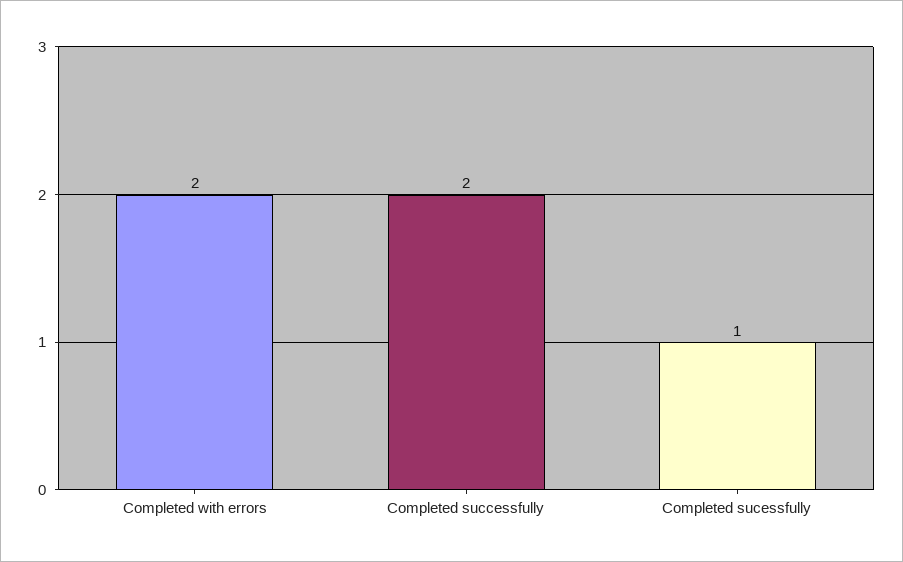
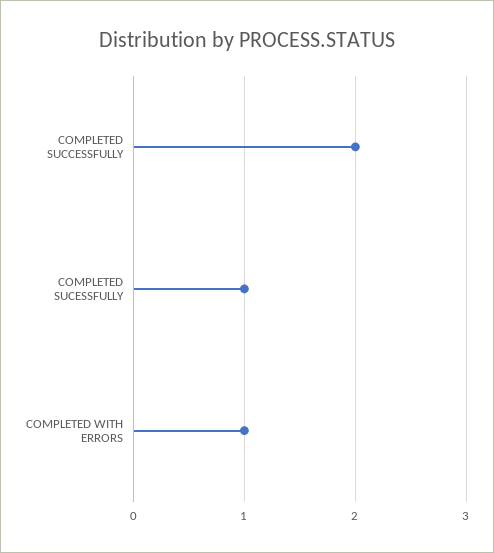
Completed with errors: 2 -> 1

